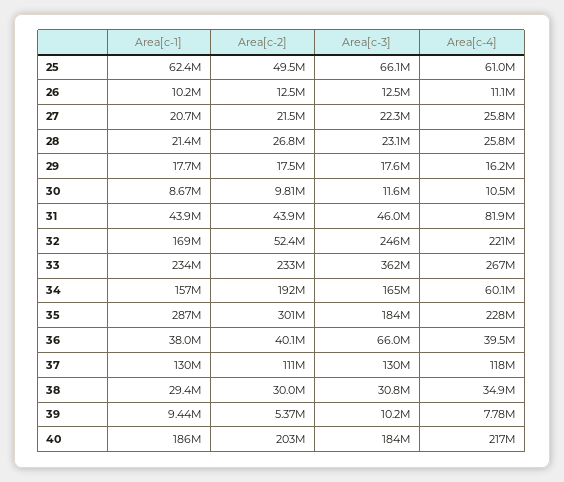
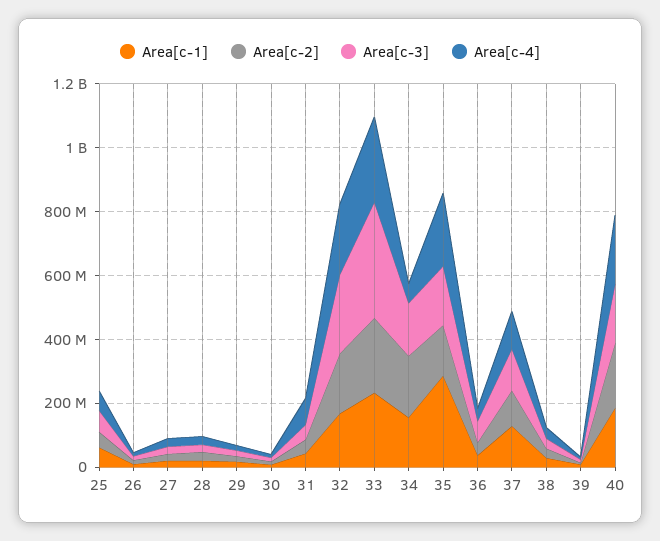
Area[c-2], 32: 52400000 -> 200000000
Area[c-2], 35: 301000000 -> 150000000

